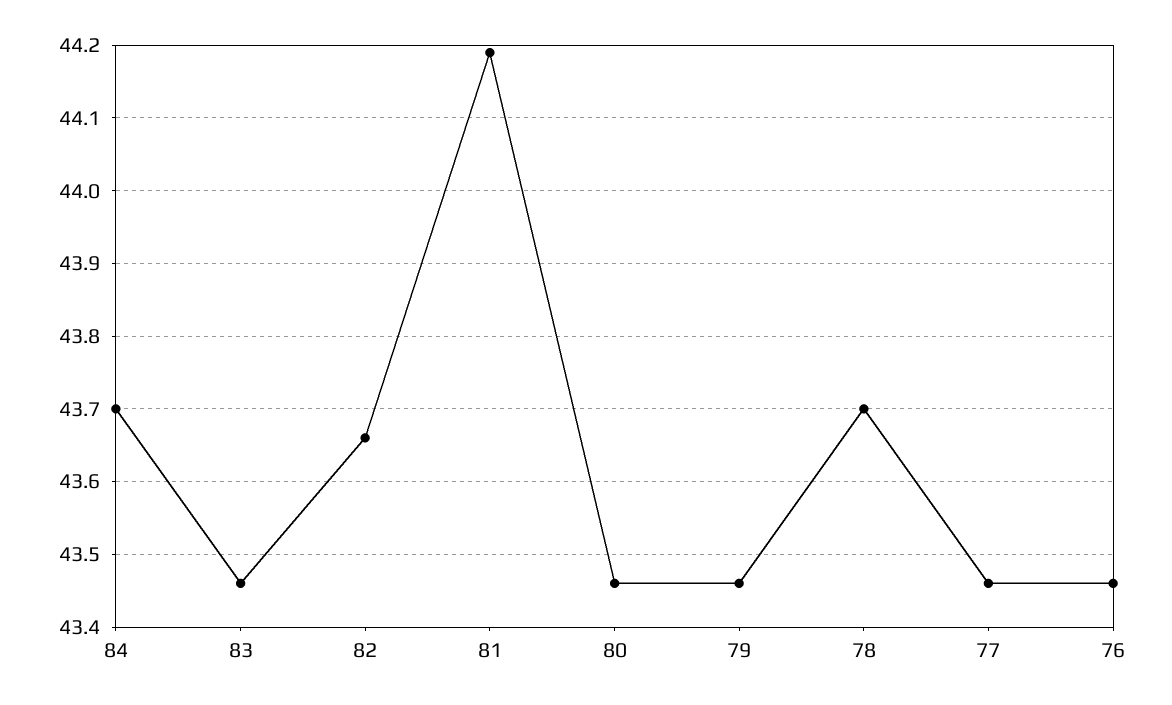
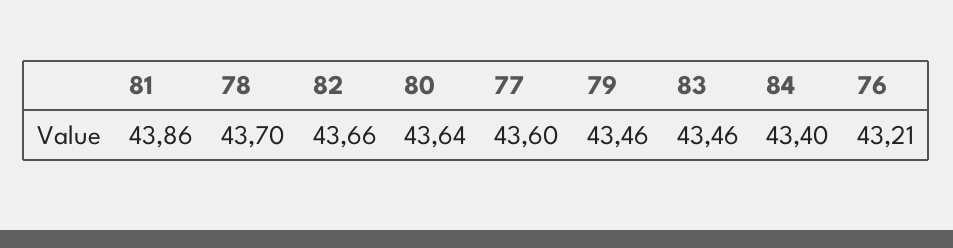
84: 43.7 -> 43.4
81: 44.19 -> 43.86
80: 43.46 -> 43.64
77: 43.46 -> 43.6
76: 43.46 -> 43.21

